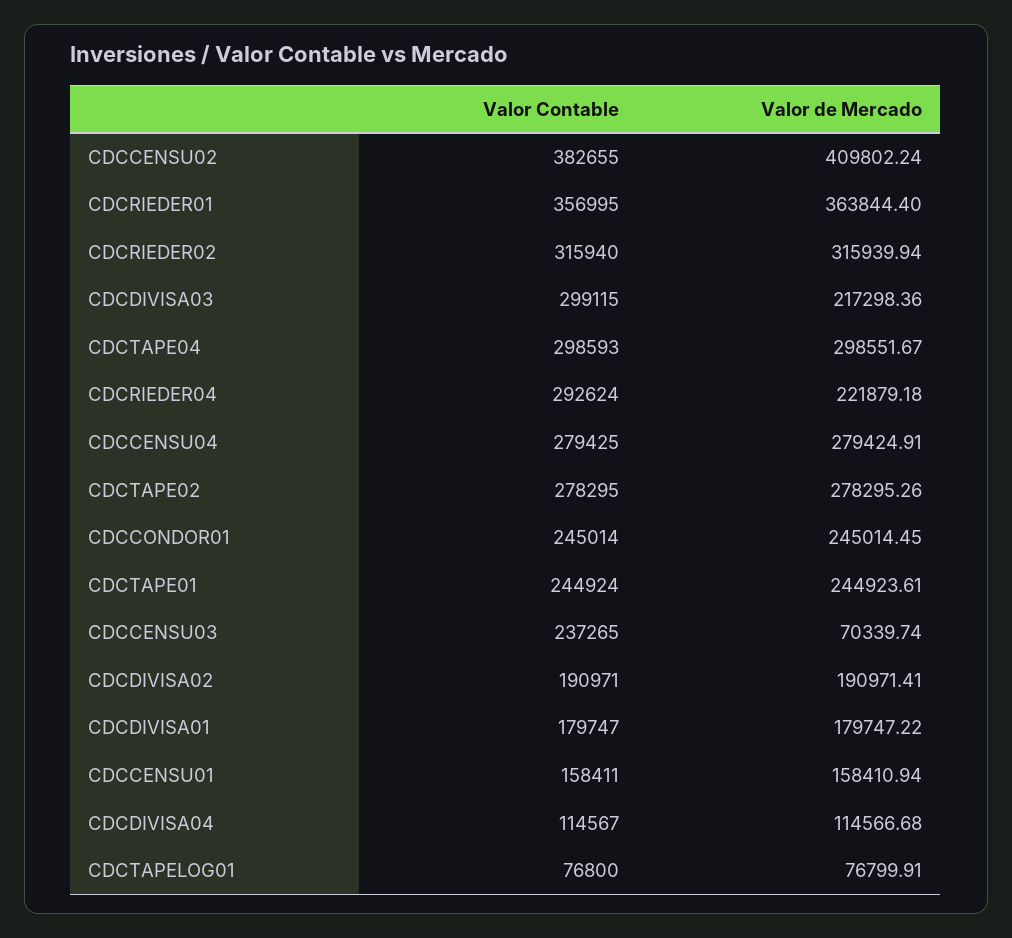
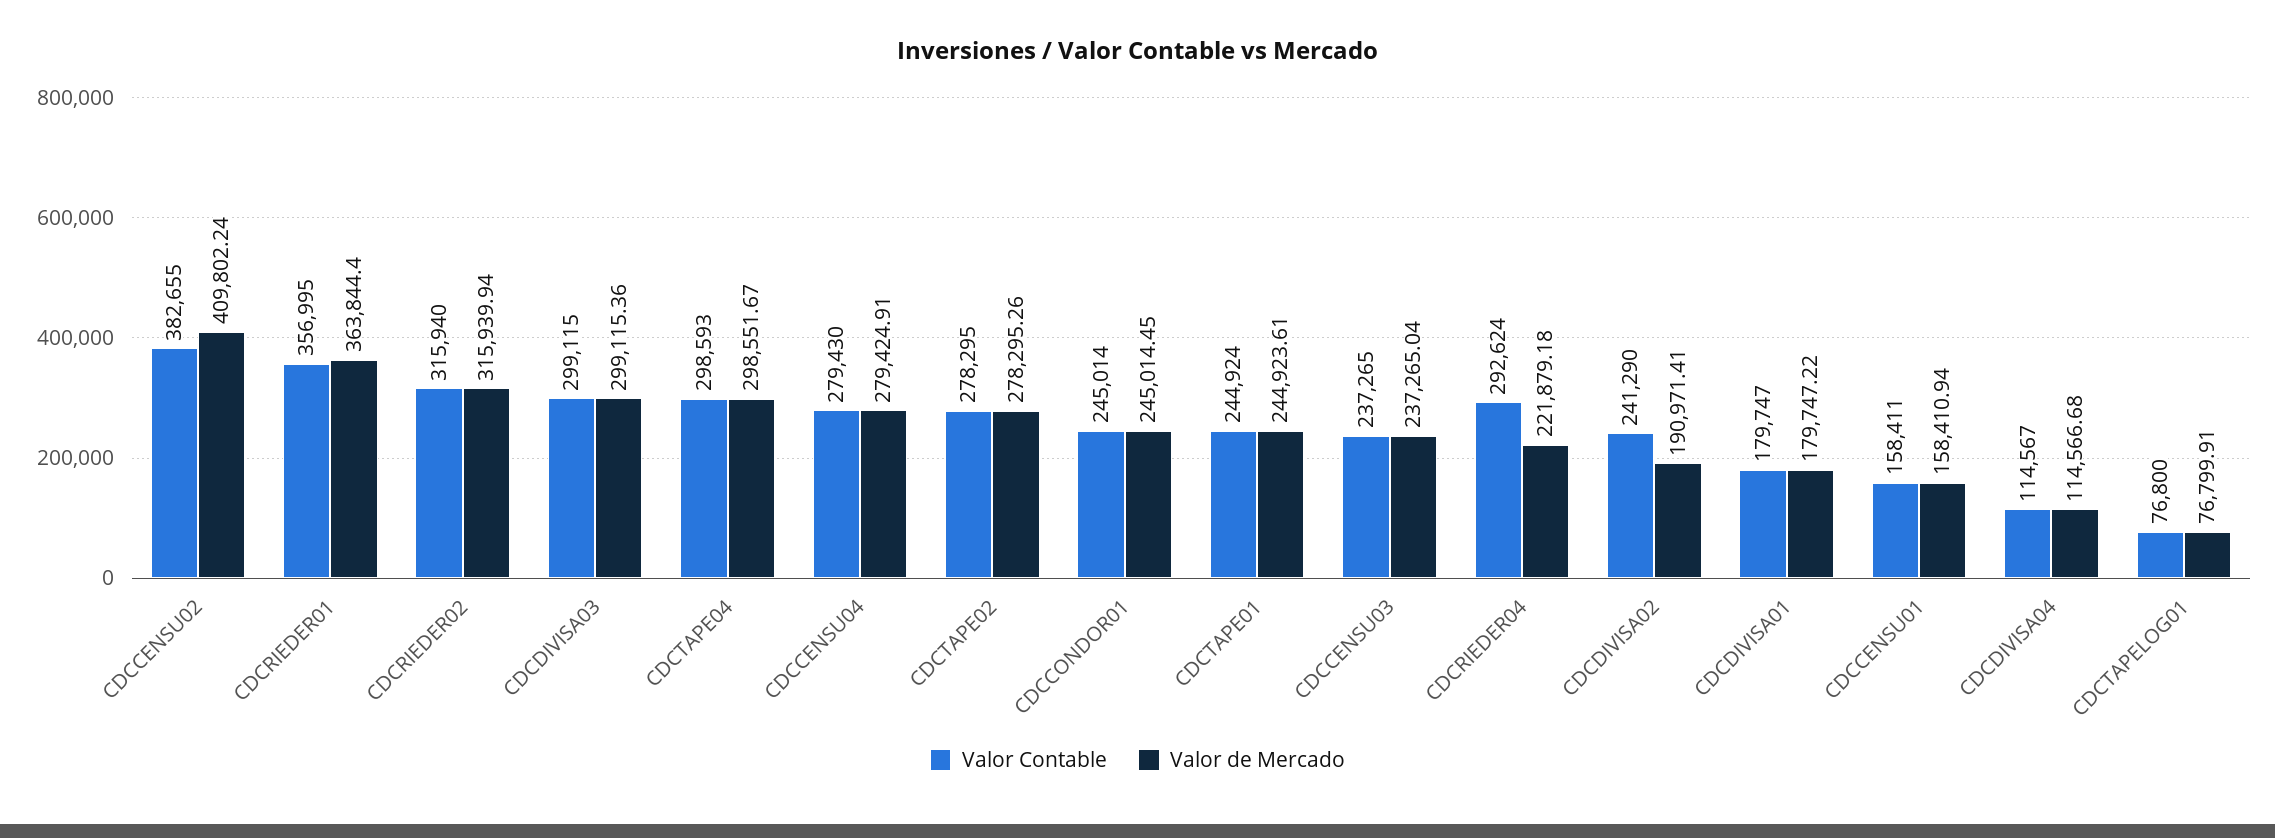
Valor de Mercado, CDCDIVISA03: 217298.36 -> 299115.36
Valor Contable, CDCCENSU04: 279425 -> 279430
Valor de Mercado, CDCCENSU03: 70339.74 -> 237265.04
Valor Contable, CDCDIVISA02: 190971 -> 241290

